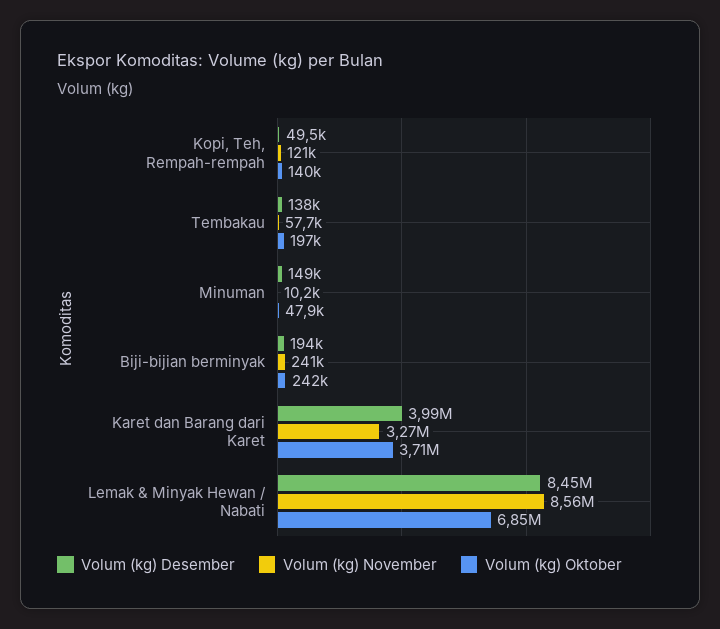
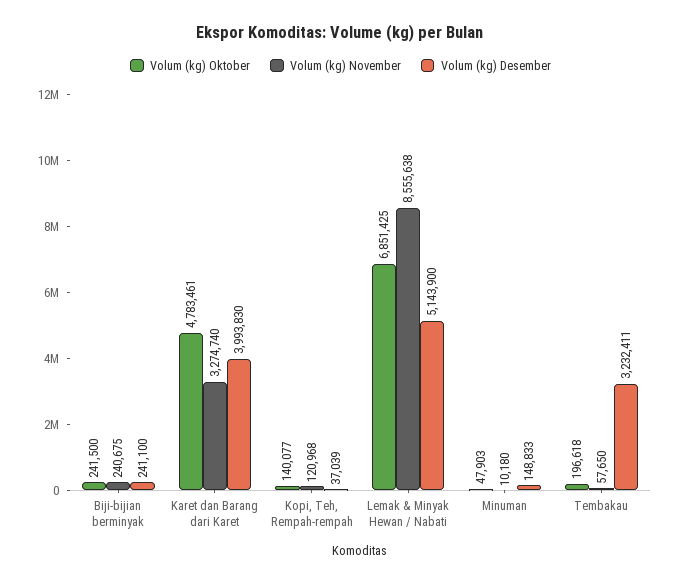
Volum (kg) Desember, Kopi, Teh, Rempah-rempah: 49500 -> 37039
Volum (kg) Desember, Tembakau: 138000 -> 3232411
Volum (kg) Desember, Biji-bijian berminyak: 194000 -> 241100
Volum (kg) Oktober, Karet dan Barang dari Karet: 3710000 -> 4783461
Volum (kg) Desember, Lemak & Minyak Hewan / Nabati: 8450000 -> 5143900

